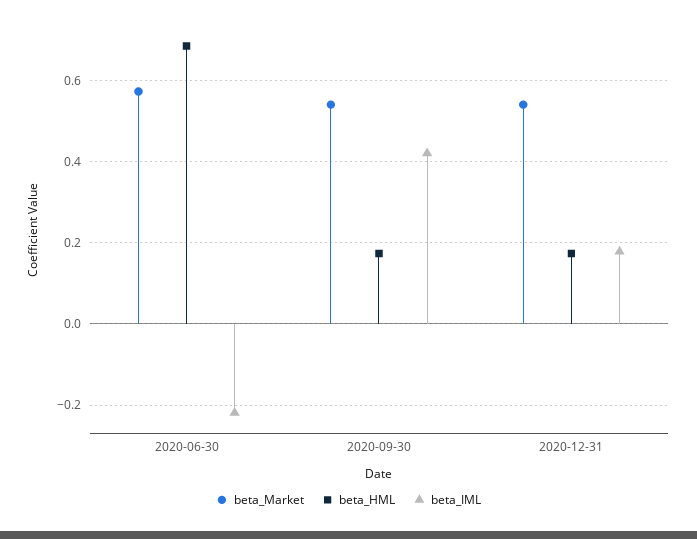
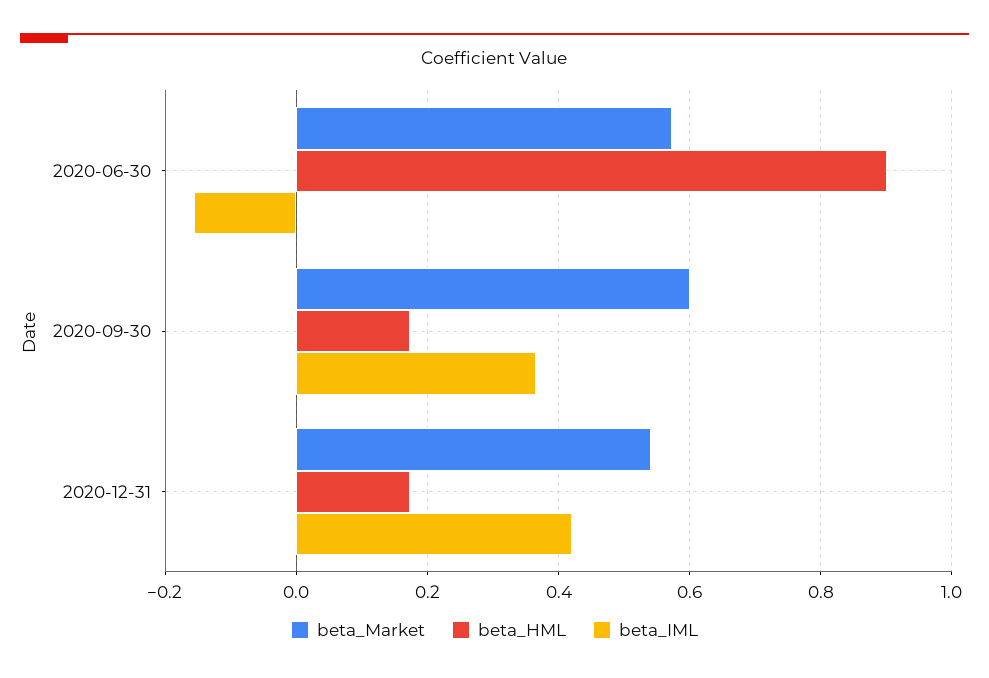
beta_HML, 2020-06-30: 0.68 -> 0.9
beta_IML, 2020-06-30: -0.22 -> -0.16
beta_Market, 2020-09-30: 0.54 -> 0.6
beta_IML, 2020-09-30: 0.42 -> 0.36
beta_IML, 2020-12-31: 0.18 -> 0.42

